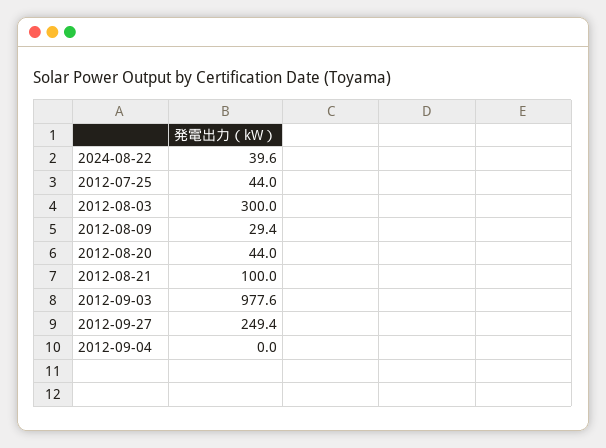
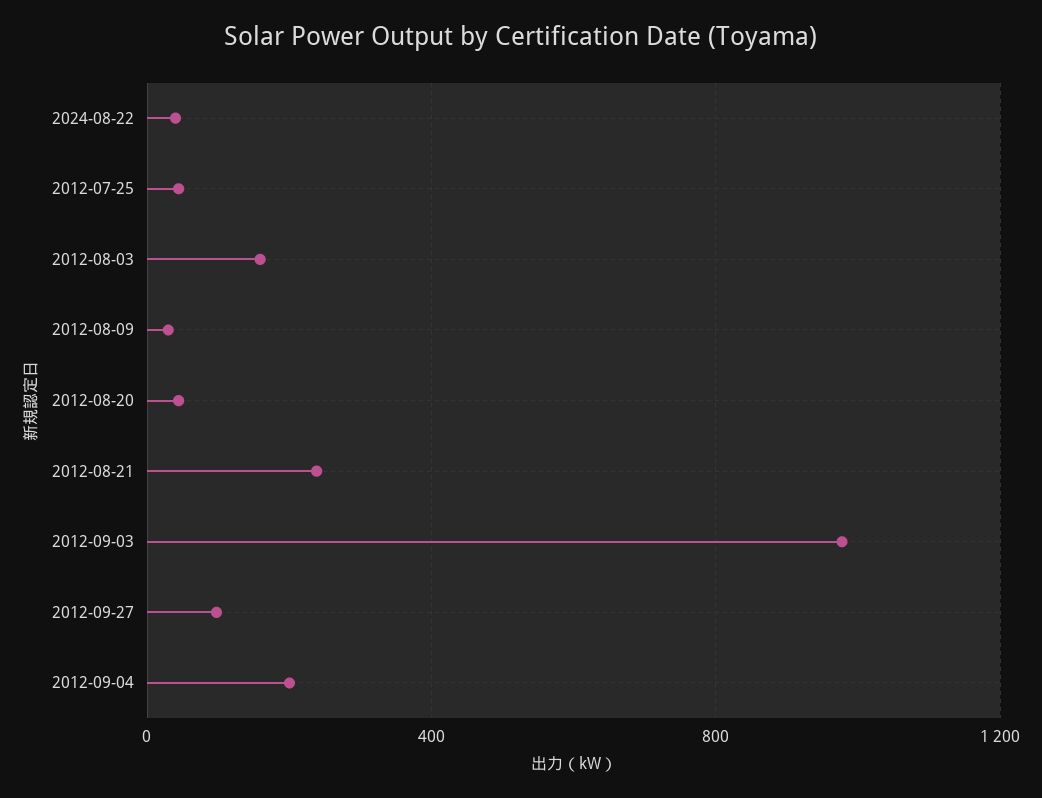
2012-08-03: 300 -> 150
2012-08-21: 100 -> 250
2012-09-27: 249.4 -> 100
2012-09-04: 0 -> 200

